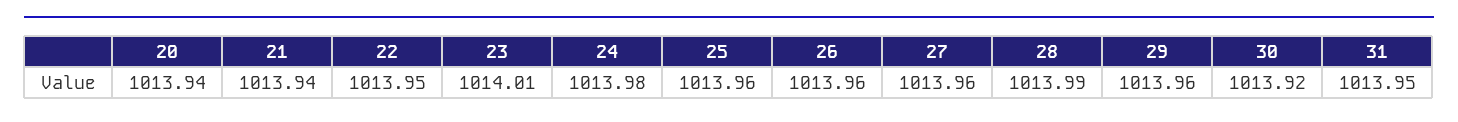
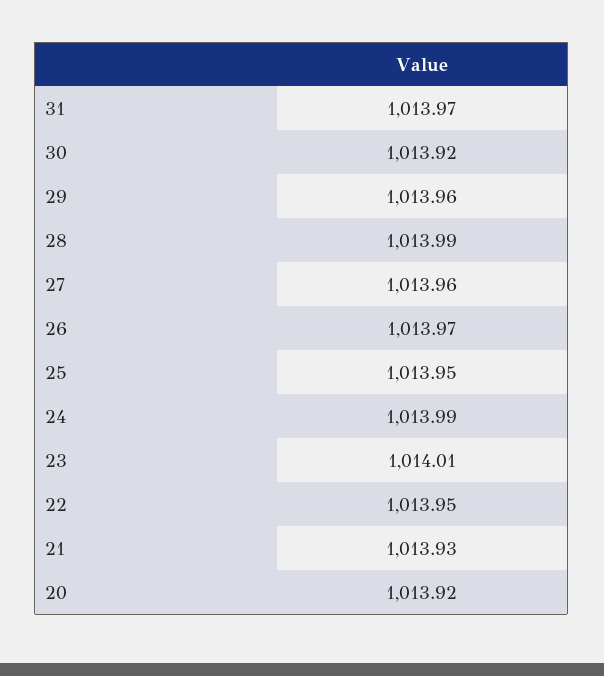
20: 1013.94 -> 1013.92
21: 1013.94 -> 1013.93
24: 1013.98 -> 1013.99
25: 1013.96 -> 1013.95
26: 1013.96 -> 1013.97
31: 1013.95 -> 1013.97

